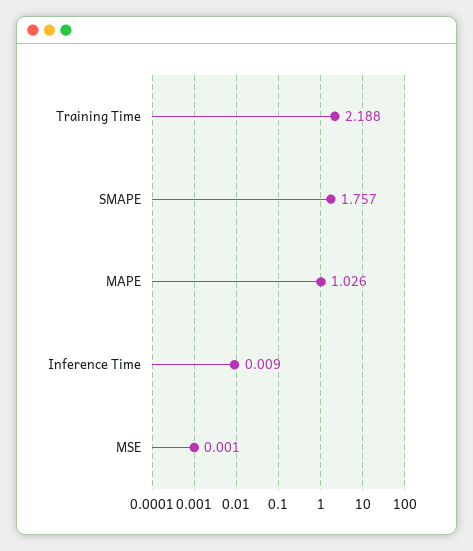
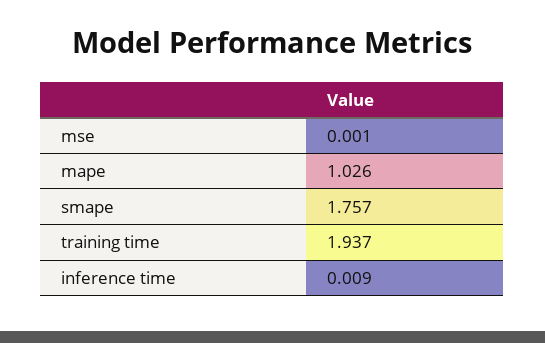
Training Time: 2.188 -> 1.937

